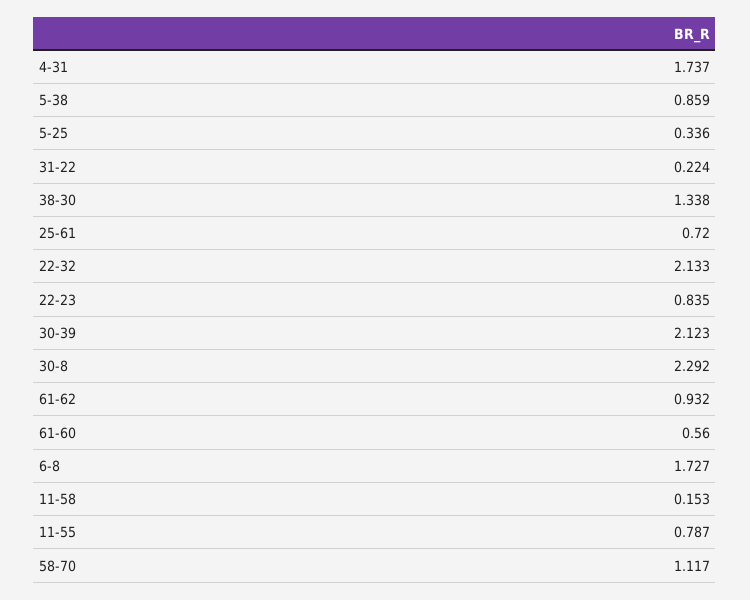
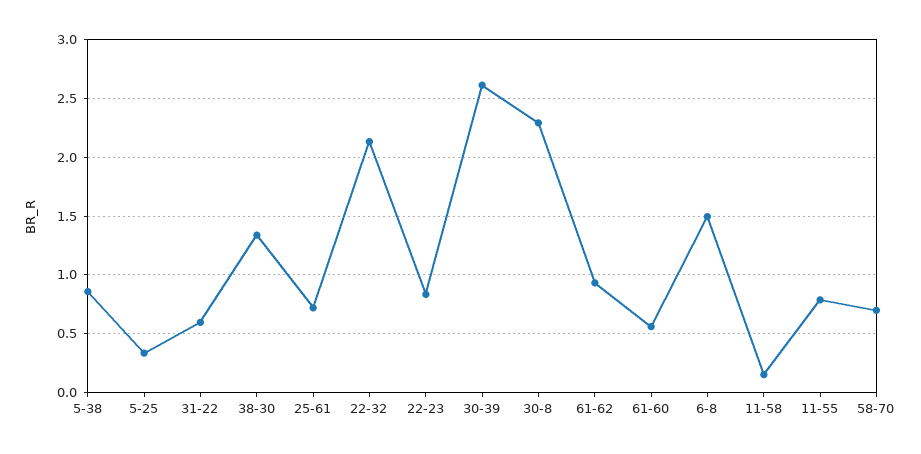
4-31: 1.737 -> none
31-22: 0.224 -> 0.6
30-39: 2.123 -> 2.6
6-8: 1.727 -> 1.5
58-70: 1.117 -> 0.7

